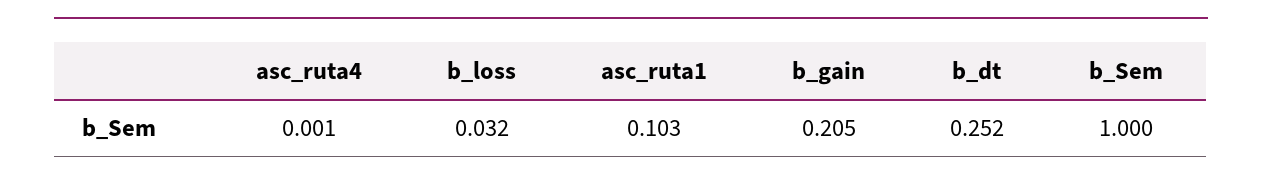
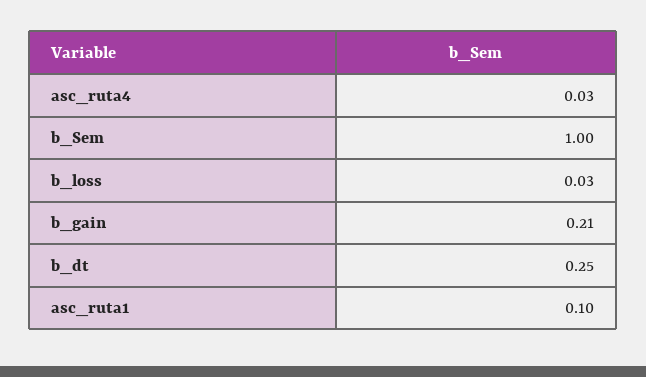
asc_ruta4: 0.001 -> 0.03

